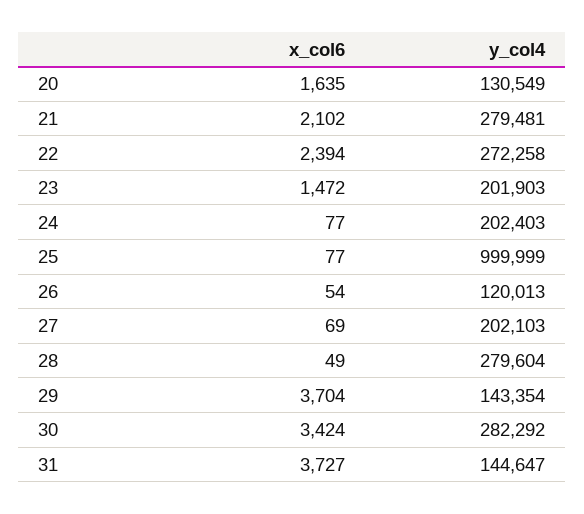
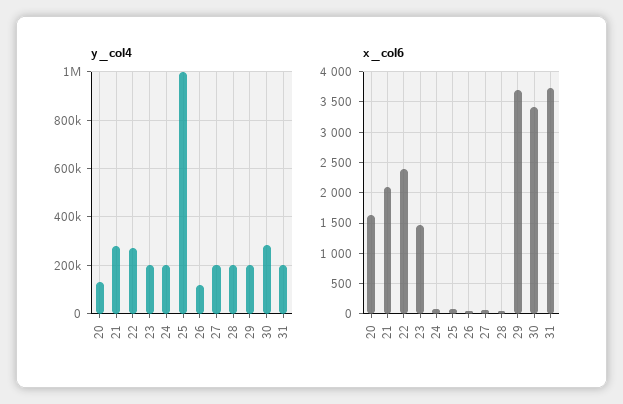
y_col4, 28: 279604 -> 200000
y_col4, 29: 143354 -> 200000
y_col4, 31: 144647 -> 200000

